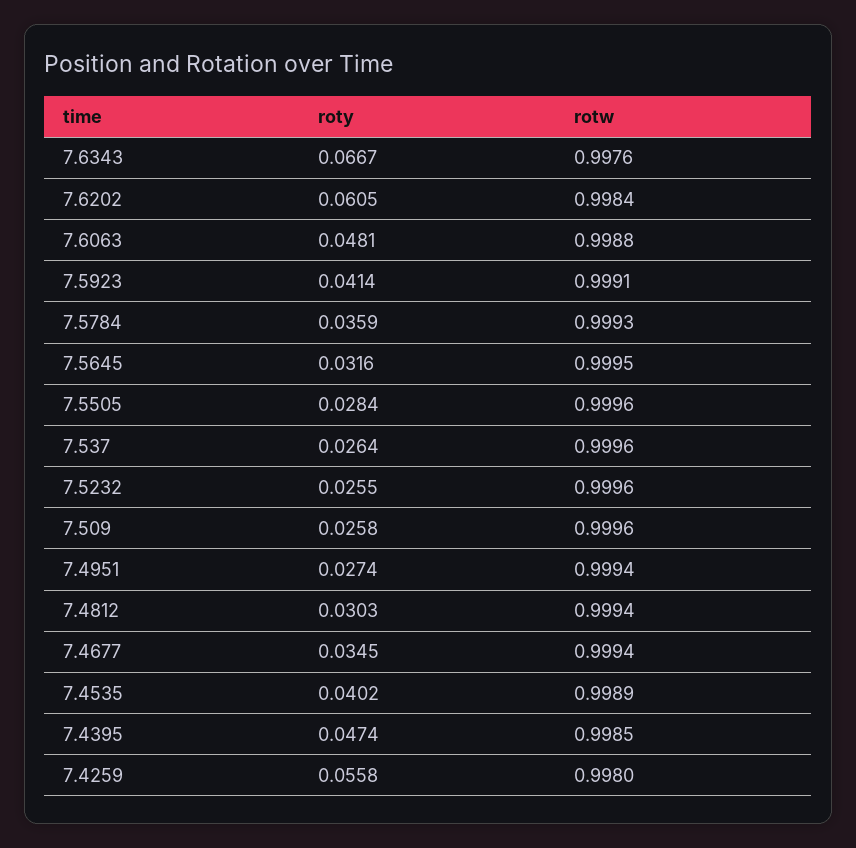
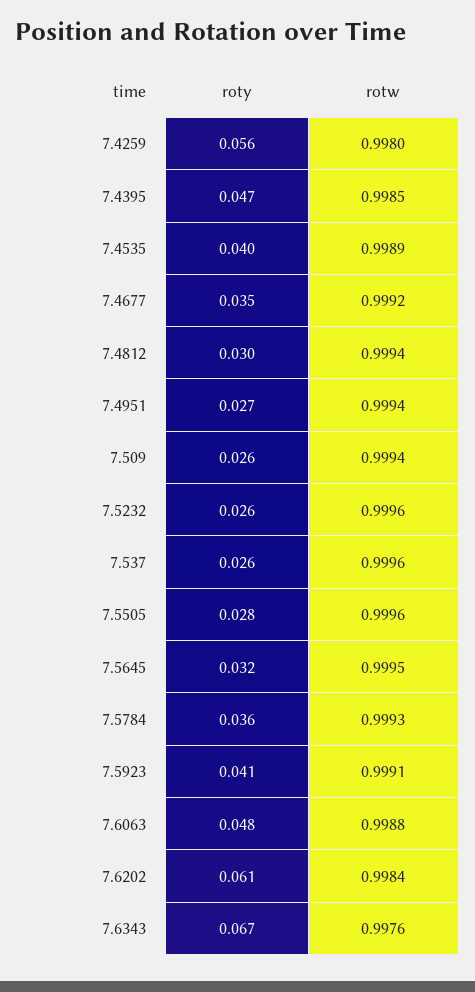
rotw, 7.509: 0.9996 -> 0.9994
rotw, 7.4677: 0.9994 -> 0.9992

